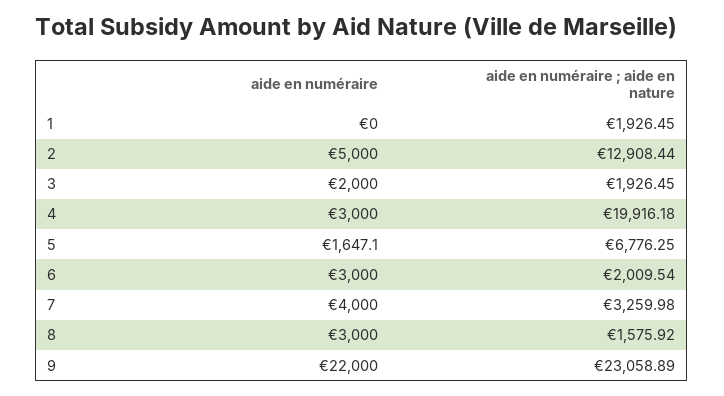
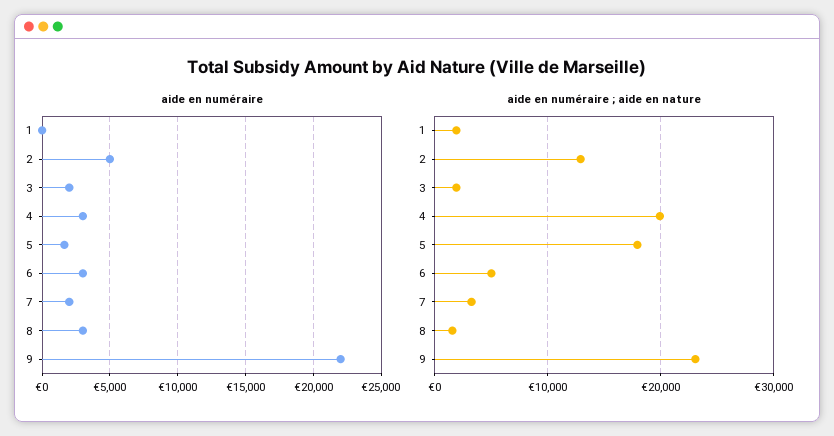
aide en numéraire ; aide en nature, 5: 6776.25 -> 18000
aide en numéraire ; aide en nature, 6: 2009.54 -> 5000
aide en numéraire, 7: 4000 -> 2000

